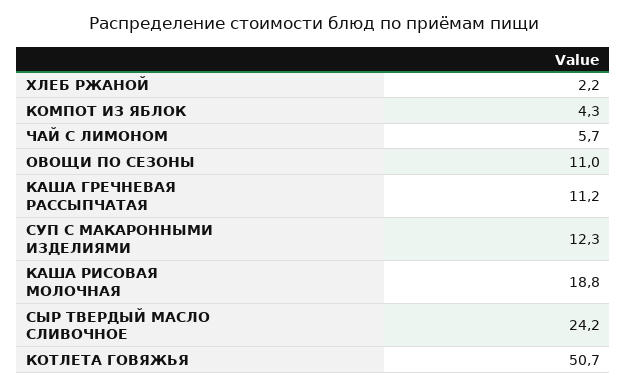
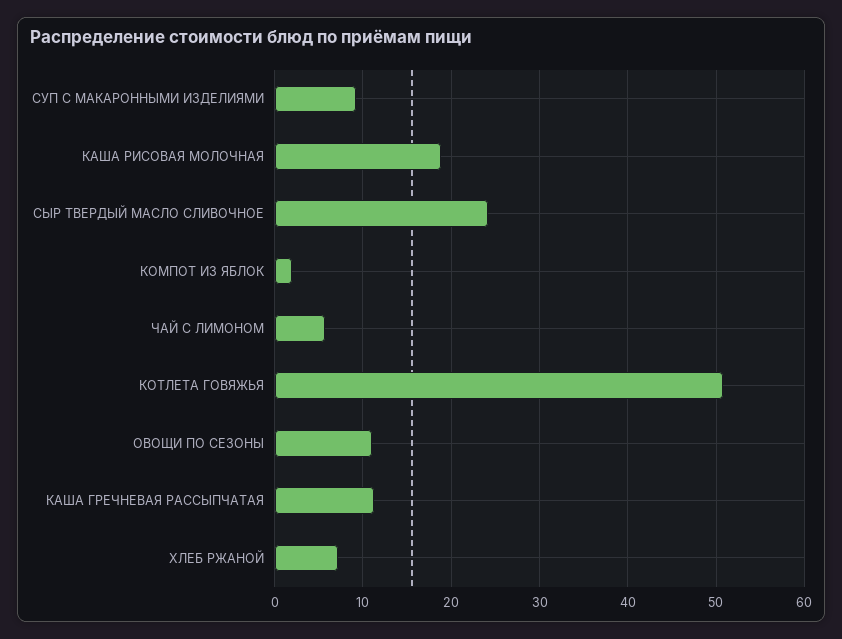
ХЛЕБ РЖАНОЙ: 2.2 -> 7
КОМПОТ ИЗ ЯБЛОК: 4.3 -> 2
СУП С МАКАРОННЫМИ ИЗДЕЛИЯМИ: 12.3 -> 9

